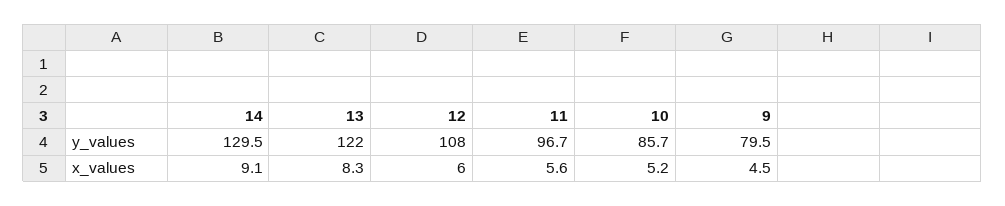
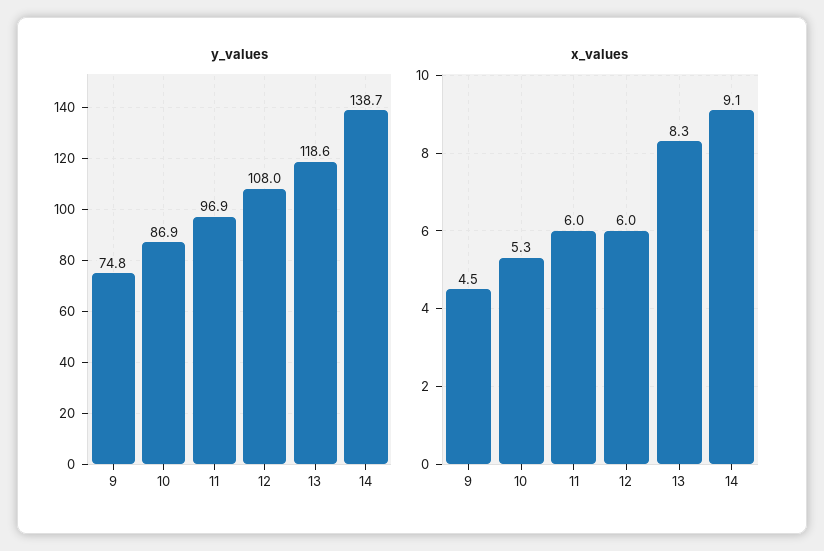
y_values, 14: 129.5 -> 138.7
y_values, 13: 122 -> 118.6
y_values, 11: 96.7 -> 96.9
y_values, 10: 85.7 -> 86.9
y_values, 9: 79.5 -> 74.8
x_values, 11: 5.6 -> 6
x_values, 10: 5.2 -> 5.3

